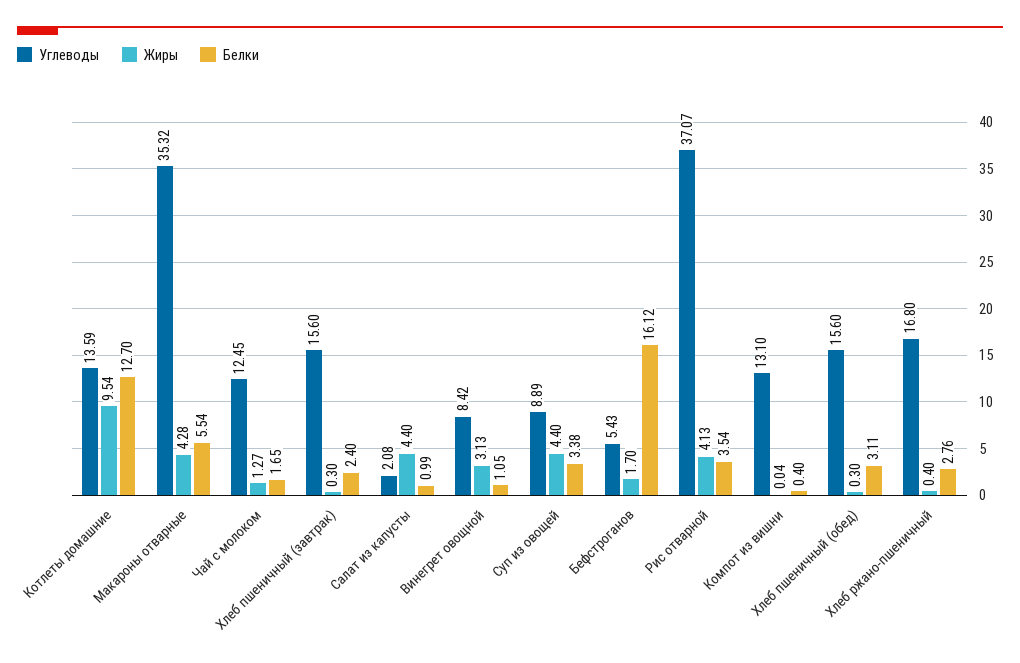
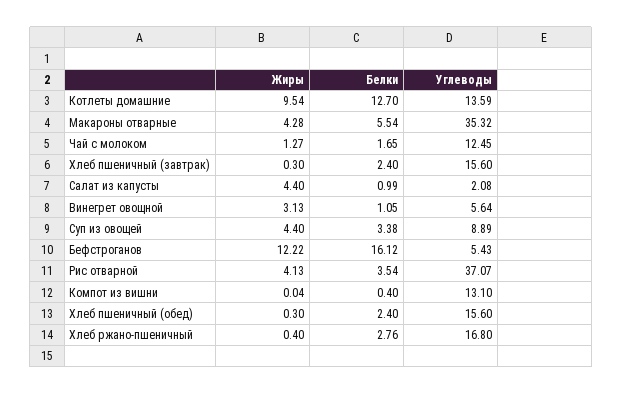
Углеводы, Винегрет овощной: 8.42 -> 5.64
Жиры, Бефстроганов: 1.7 -> 12.22
Белки, Хлеб пшеничный (обед): 3.11 -> 2.4

